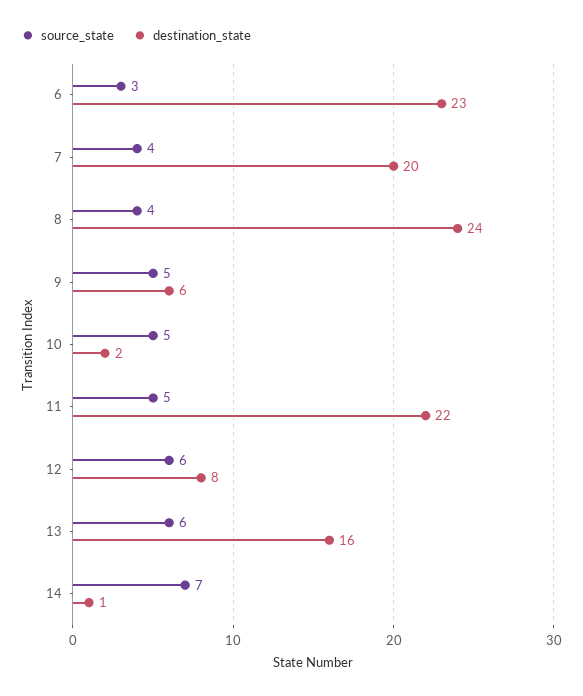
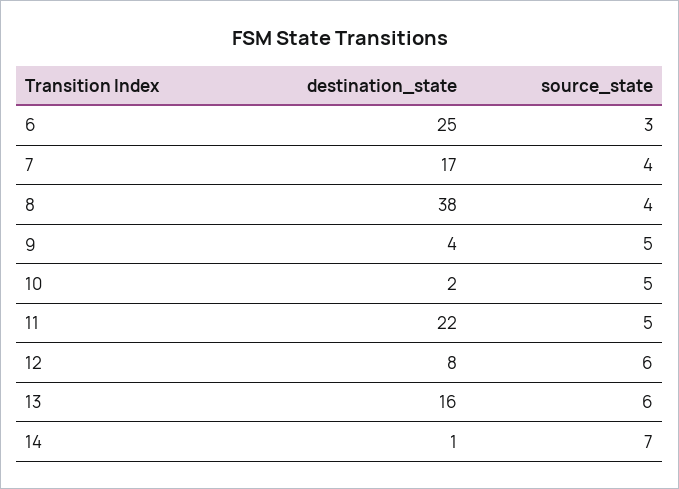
destination_state, 6: 23 -> 25
destination_state, 7: 20 -> 17
destination_state, 8: 24 -> 38
destination_state, 9: 6 -> 4

